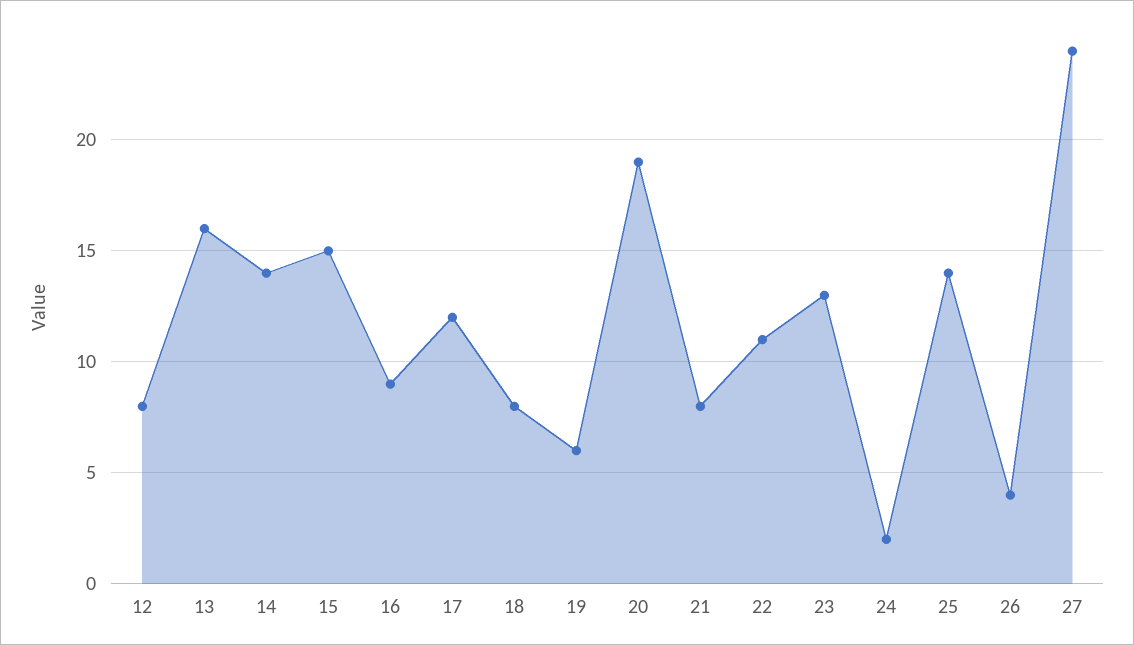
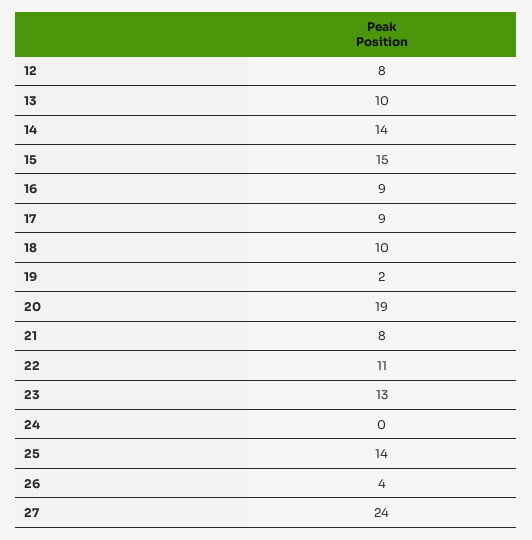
13: 16 -> 10
17: 12 -> 9
18: 8 -> 10
19: 6 -> 2
24: 2 -> 0

